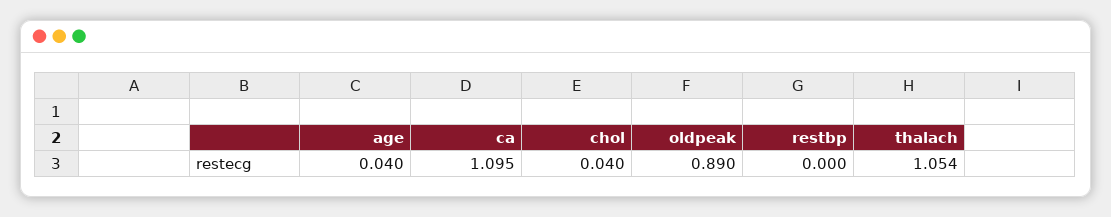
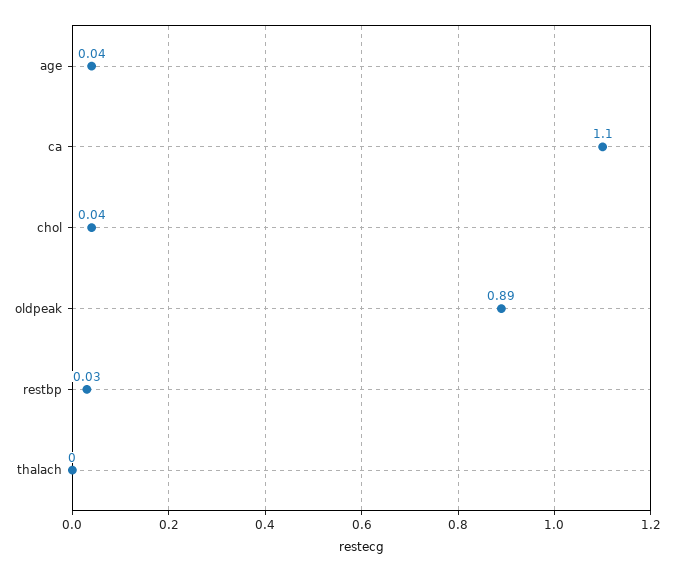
restbp: 0 -> 0.03
thalach: 1.054 -> 0

